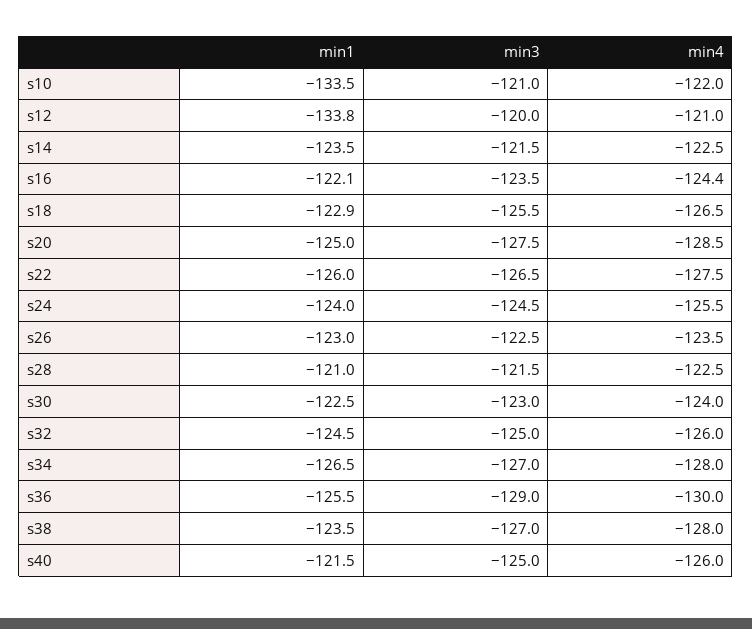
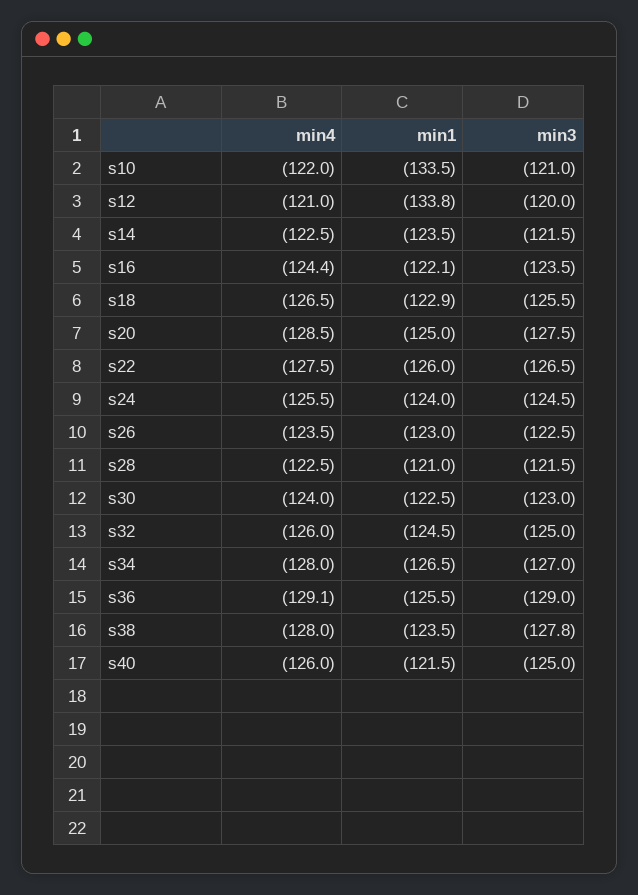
min4, s36: -130 -> -129.1
min3, s38: -127 -> -127.8

